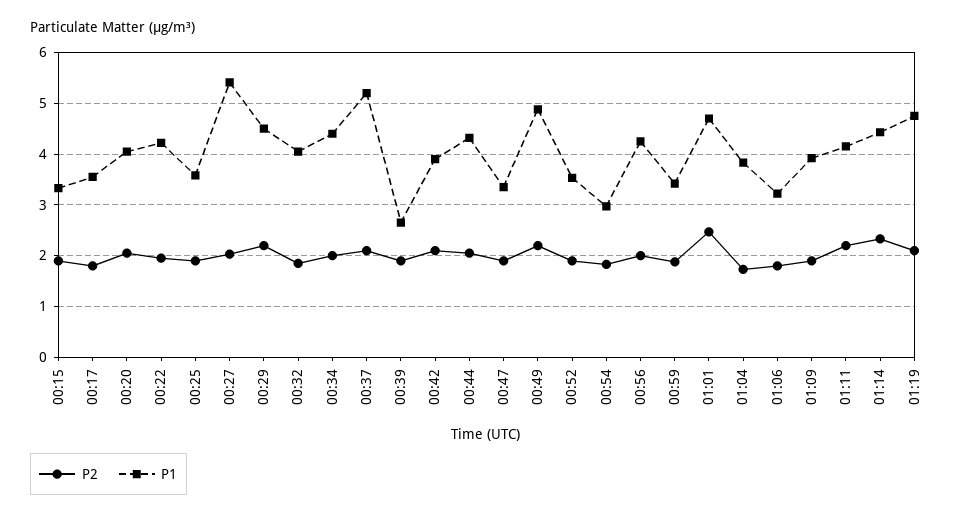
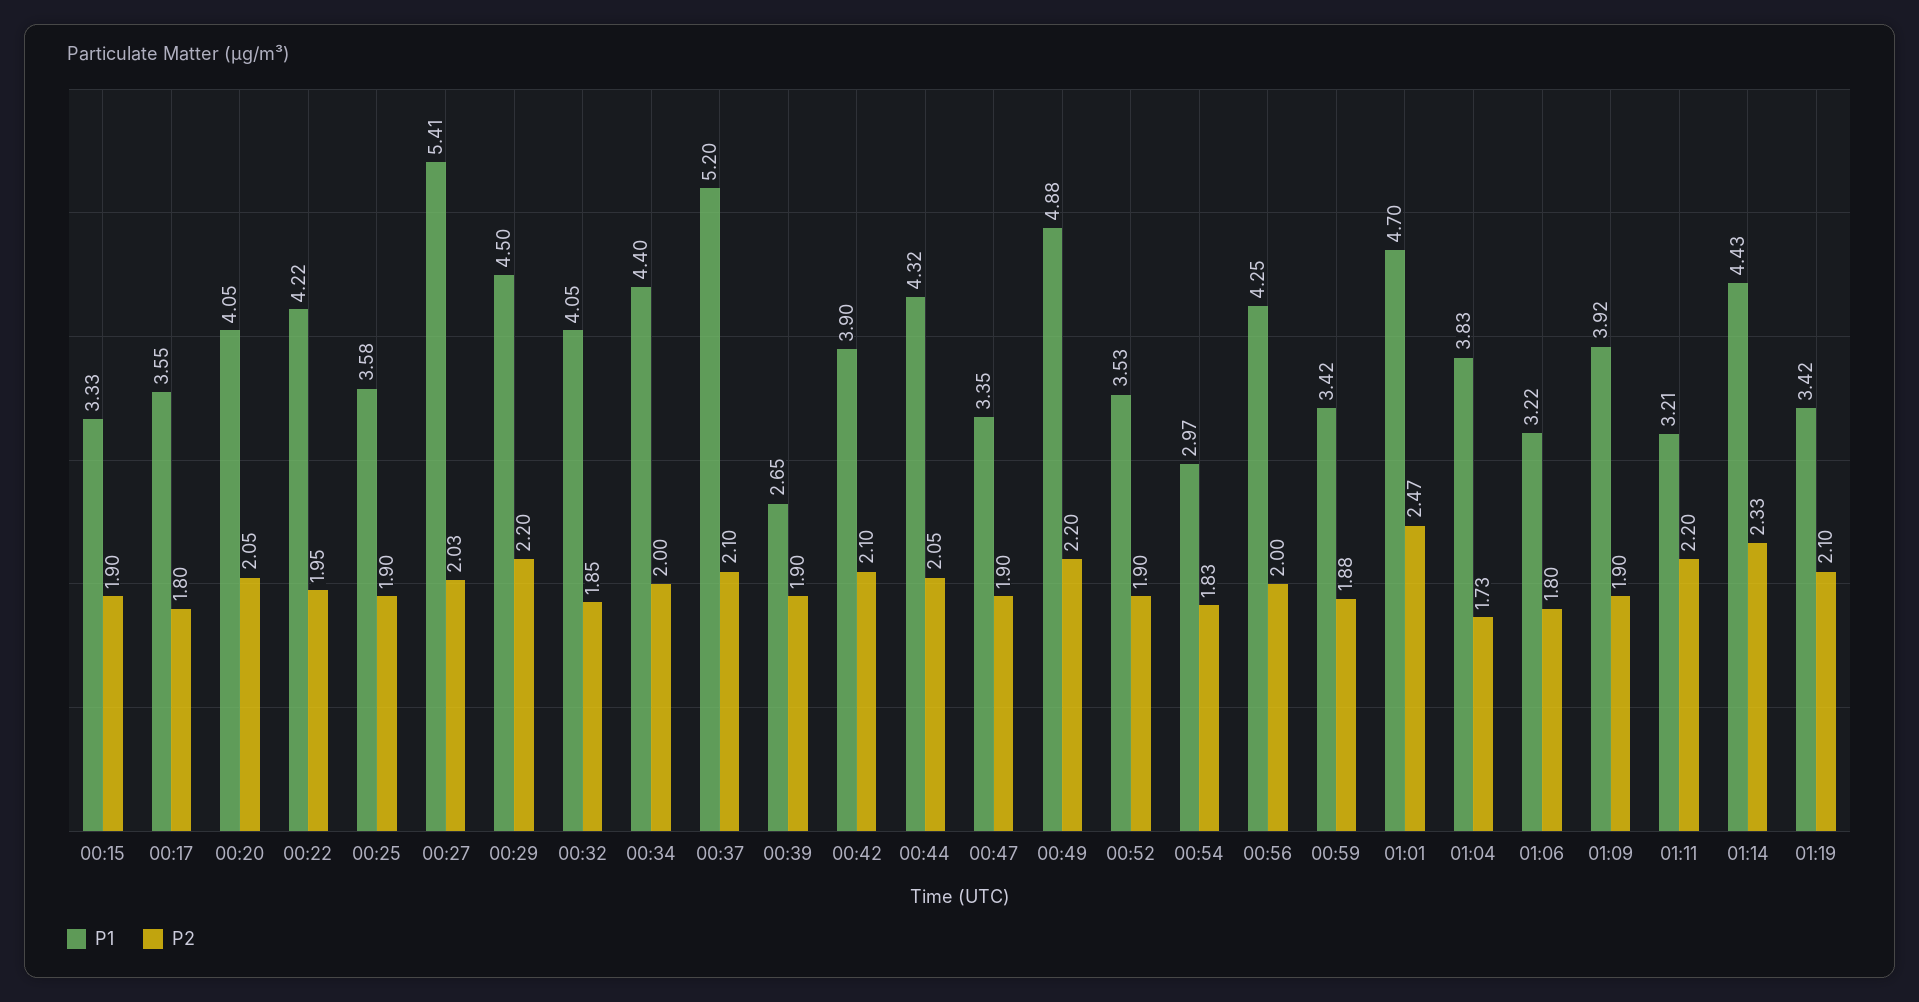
P1, 01:11: 4.2 -> 3.21
P1, 01:19: 4.8 -> 3.42

